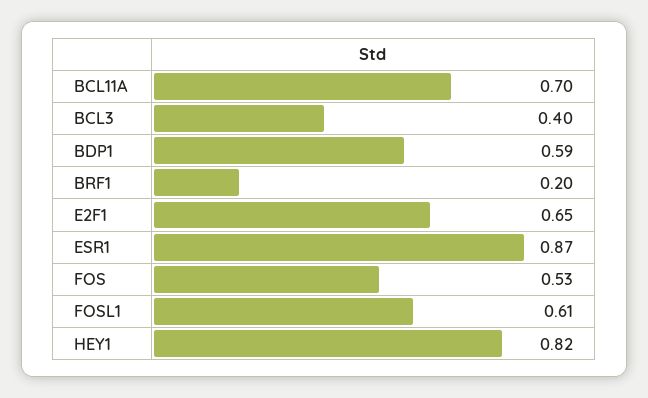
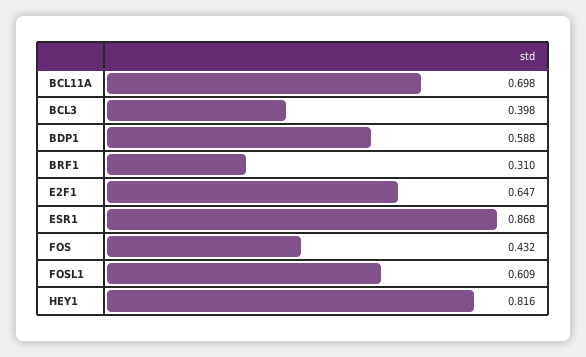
BRF1: 0.2 -> 0.31
FOS: 0.53 -> 0.432

